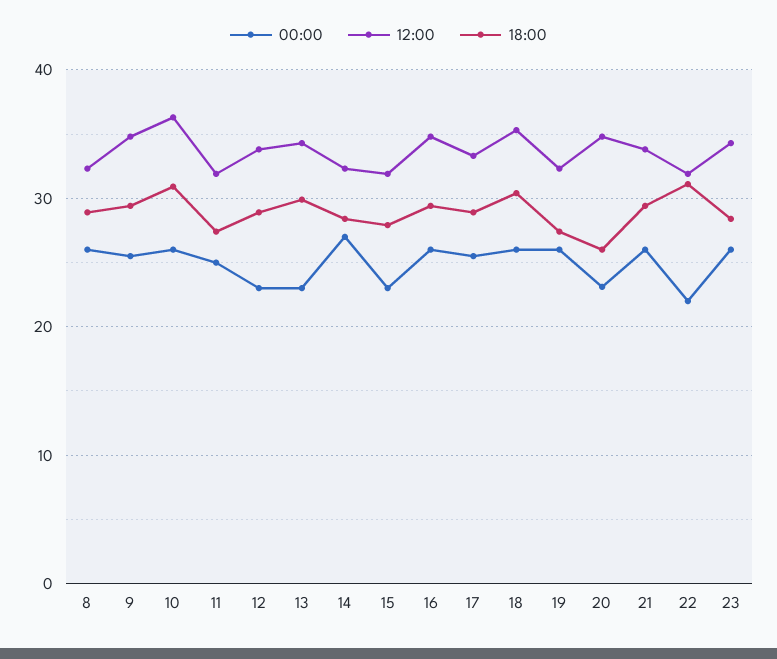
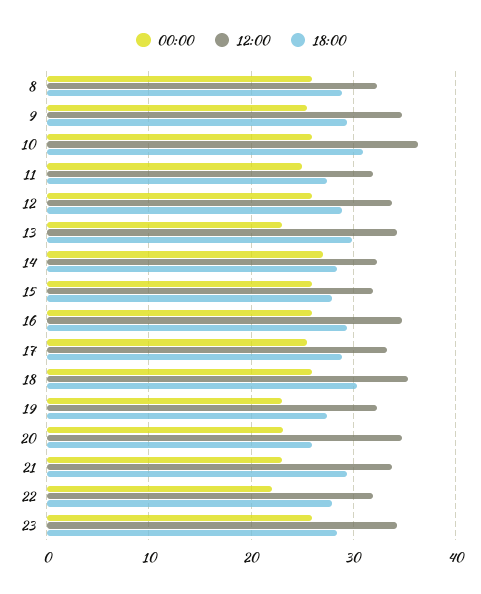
00:00, 12: 23 -> 26
00:00, 15: 23 -> 26
00:00, 19: 26 -> 23
00:00, 21: 26 -> 23
18:00, 22: 31 -> 28

